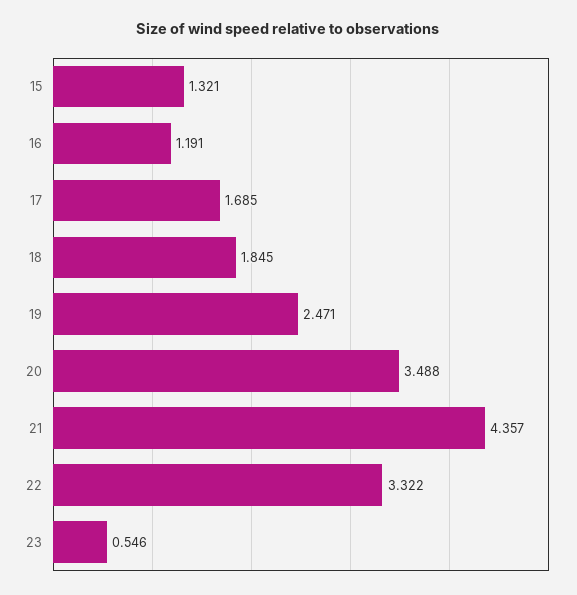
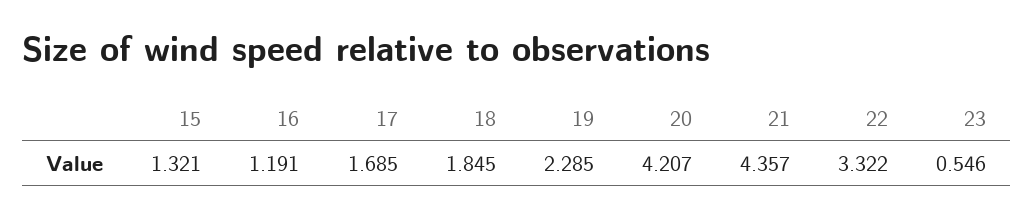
19: 2.471 -> 2.285
20: 3.488 -> 4.207

